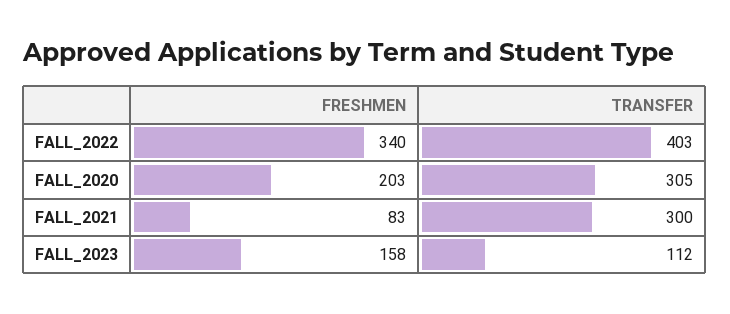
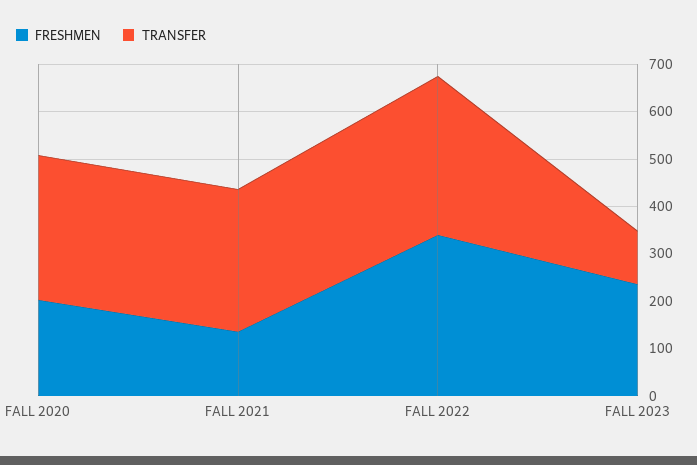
TRANSFER, FALL_2022: 403 -> 340
FRESHMEN, FALL_2021: 83 -> 140
FRESHMEN, FALL_2023: 158 -> 240

